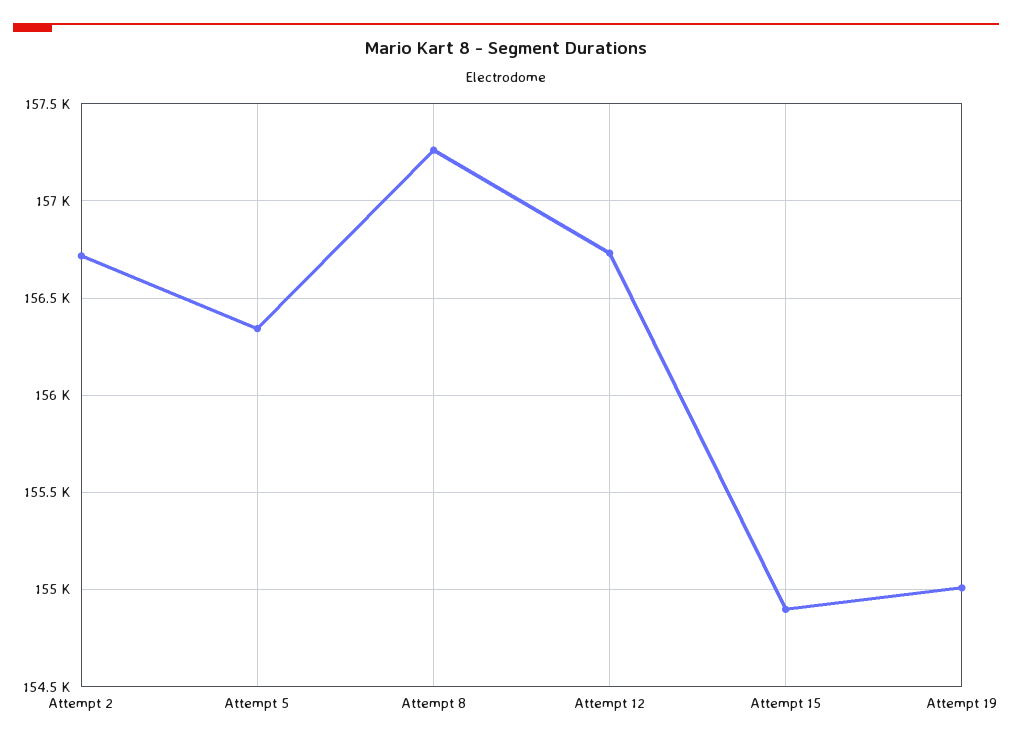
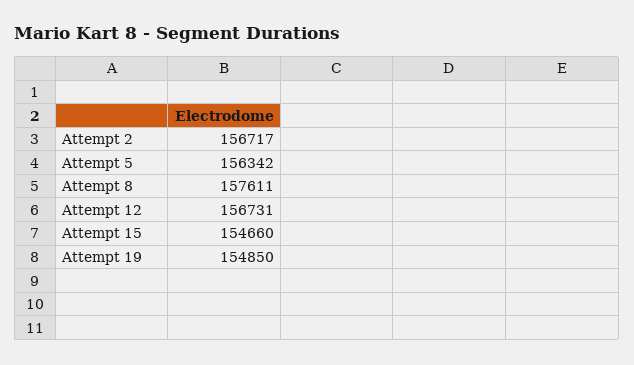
Attempt 8: 157250 -> 157611
Attempt 15: 154900 -> 154660
Attempt 19: 155000 -> 154850

